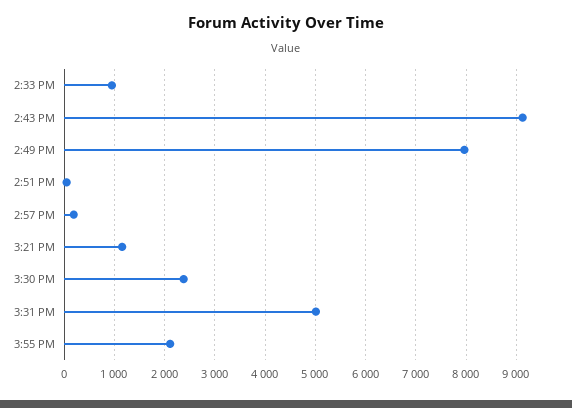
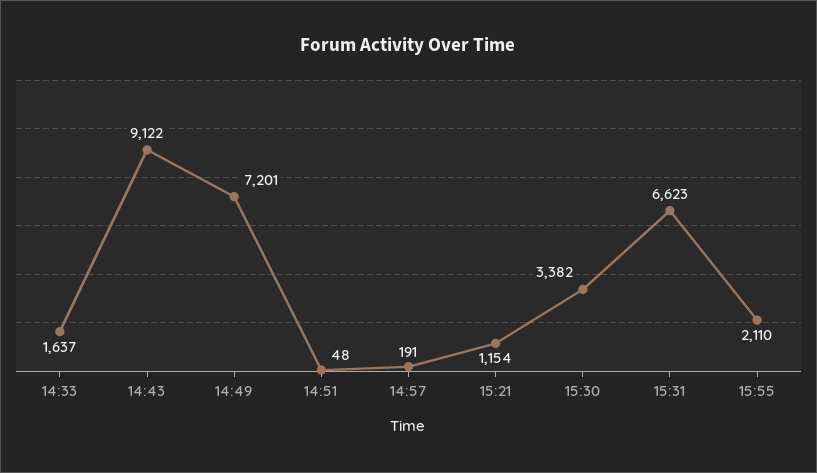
2:33 PM: 1000 -> 1637
2:49 PM: 8000 -> 7201
3:30 PM: 2400 -> 3382
3:31 PM: 5000 -> 6623

